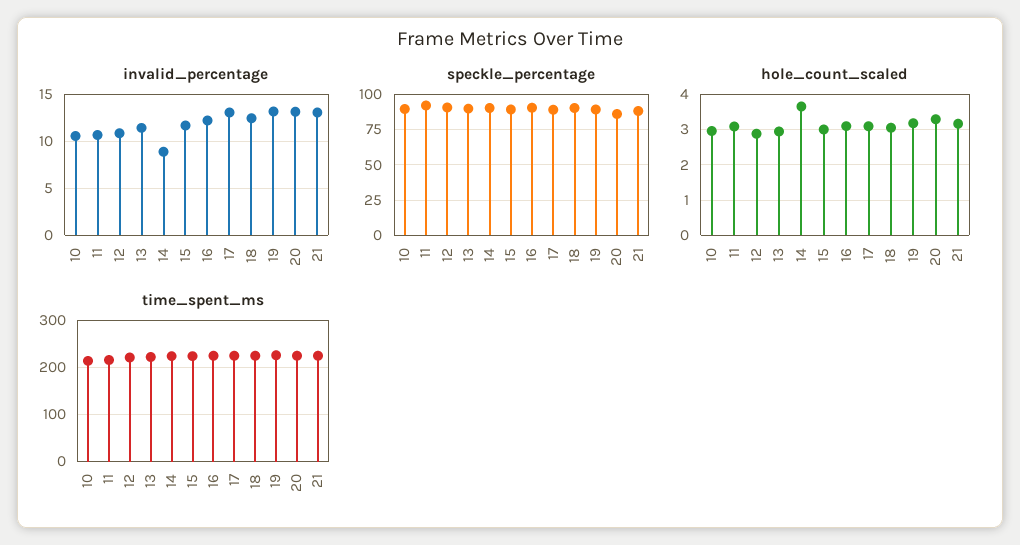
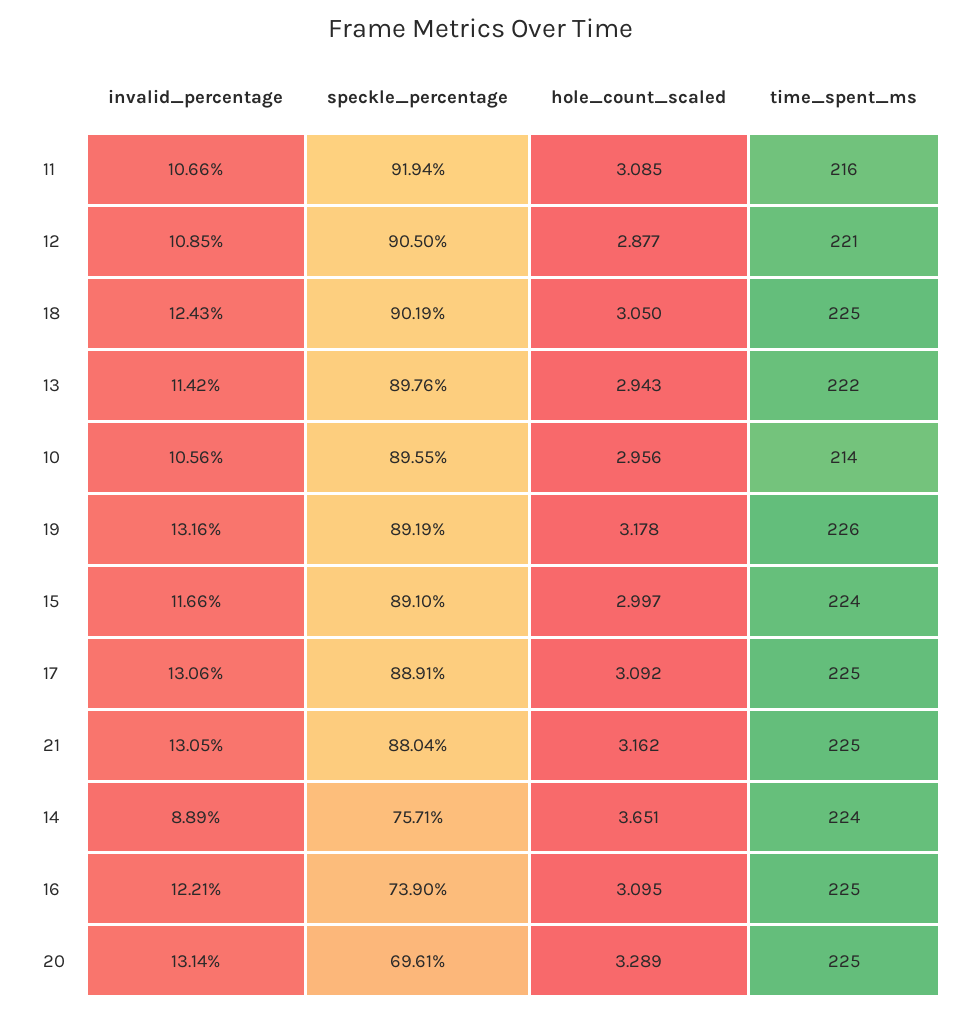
speckle_percentage, 14: 90 -> 75.71
speckle_percentage, 16: 90 -> 73.9
speckle_percentage, 20: 85 -> 69.61

